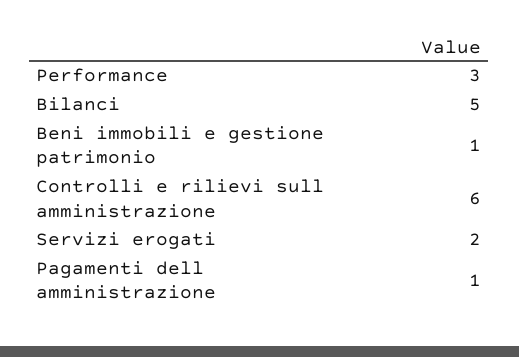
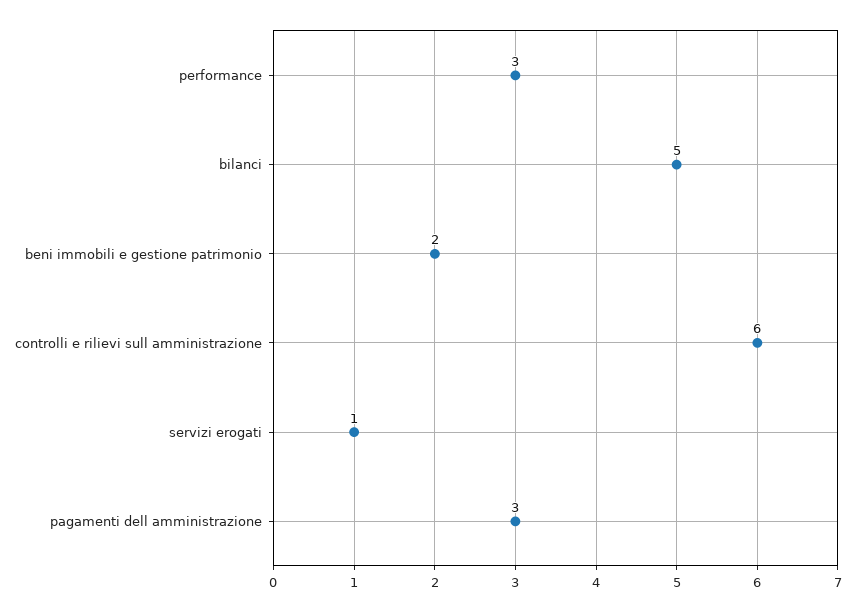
Beni immobili e gestione patrimonio: 1 -> 2
Servizi erogati: 2 -> 1
Pagamenti dell amministrazione: 1 -> 3

